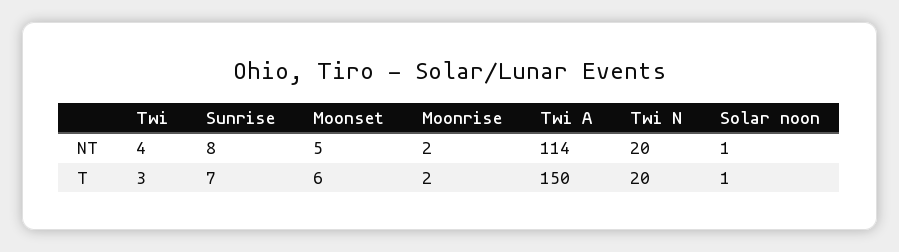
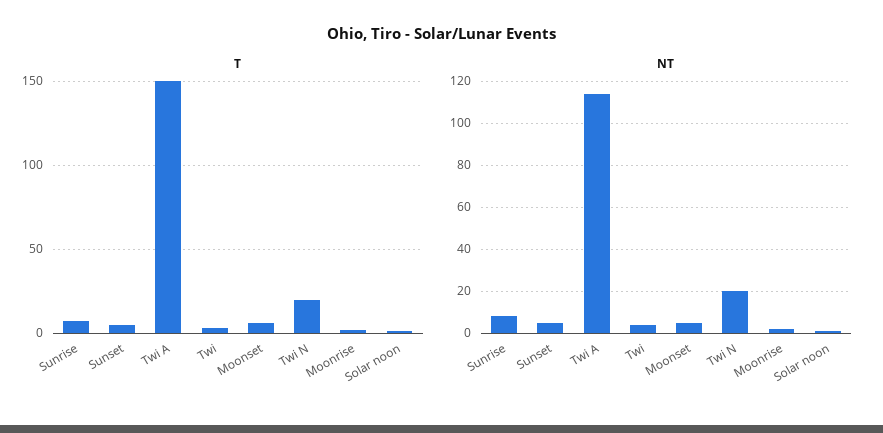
T, Sunset: none -> 5
NT, Sunset: none -> 5

